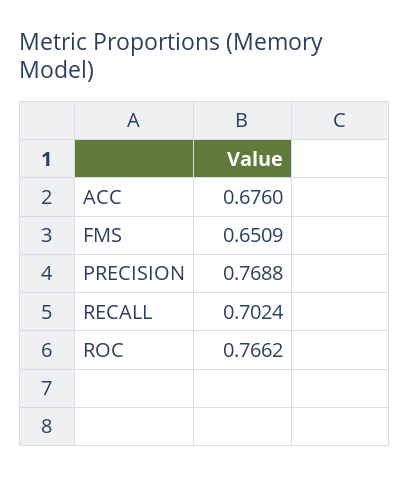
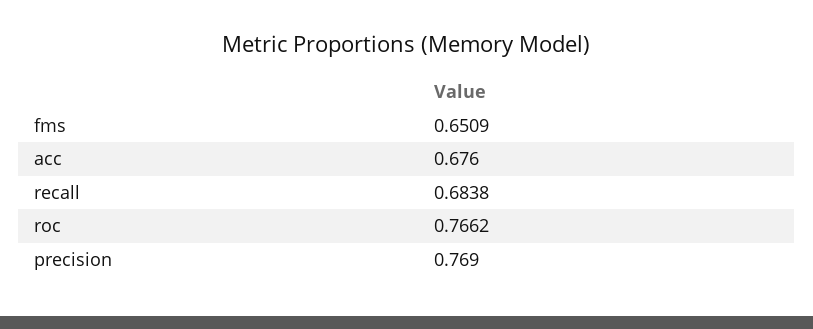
PRECISION: 0.7688 -> 0.769
RECALL: 0.7024 -> 0.6838

